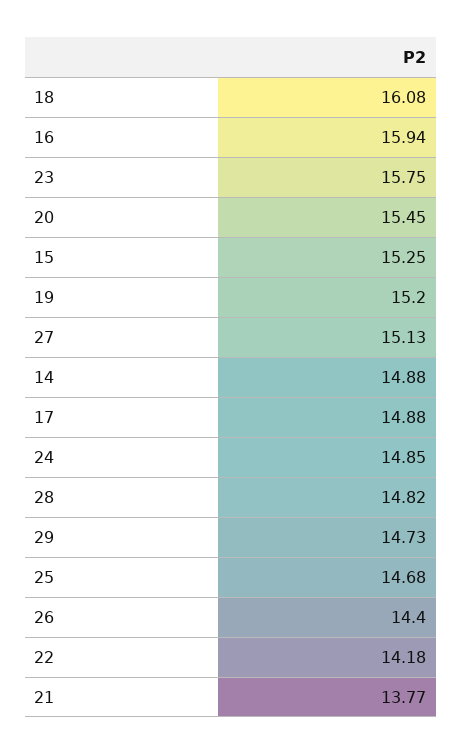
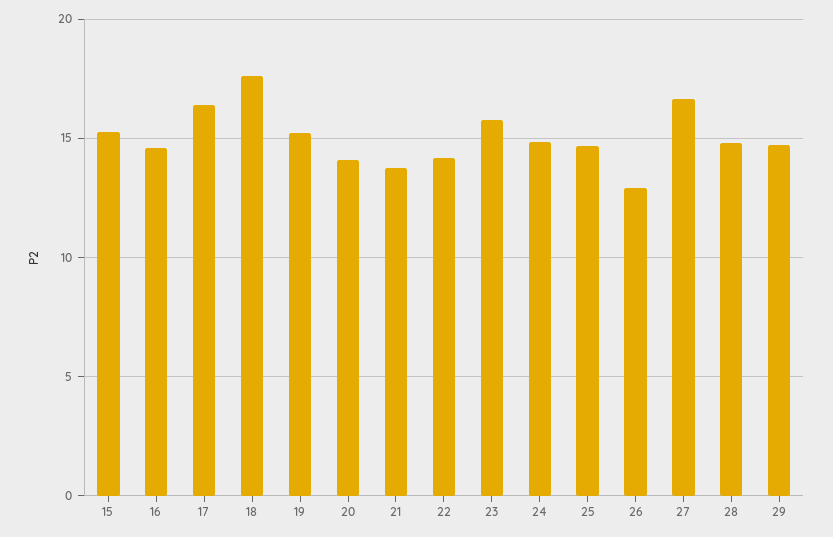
18: 16.08 -> 17.5
16: 15.94 -> 14.5
20: 15.45 -> 14
27: 15.13 -> 16.5
14: 14.88 -> none
17: 14.88 -> 16.5
26: 14.4 -> 13

